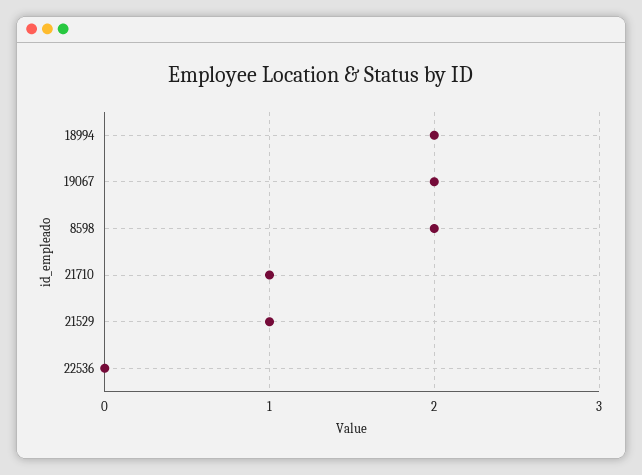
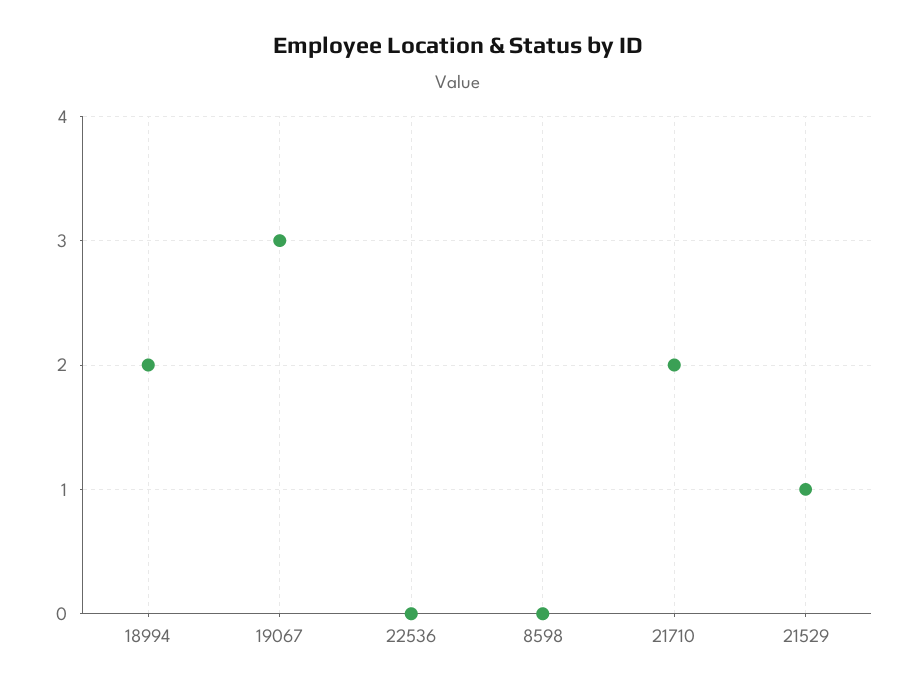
19067: 2 -> 3
8598: 2 -> 0
21710: 1 -> 2

